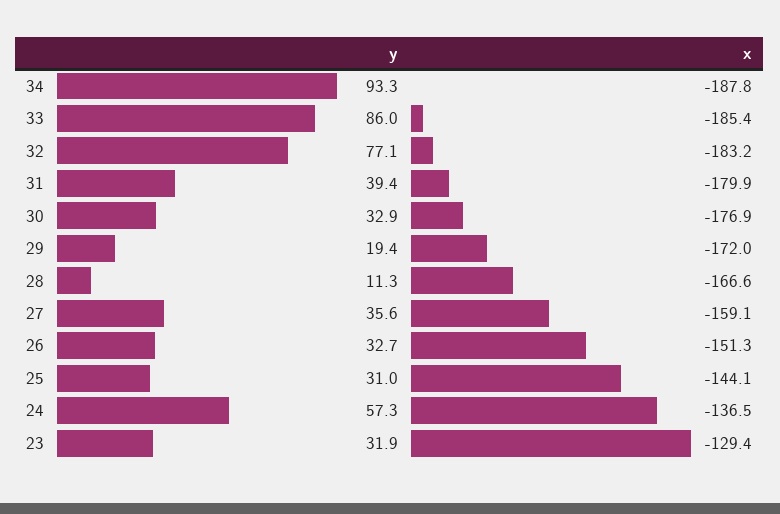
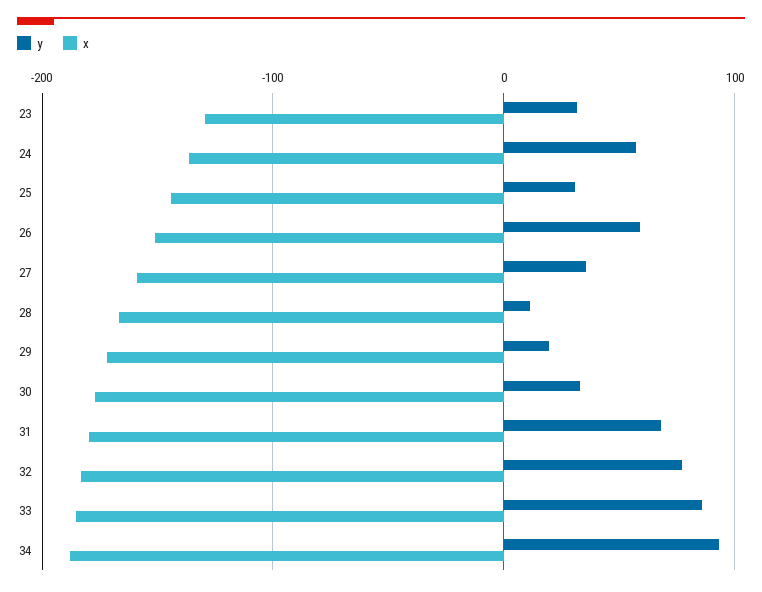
y, 31: 39.4 -> 70
y, 26: 32.7 -> 60

